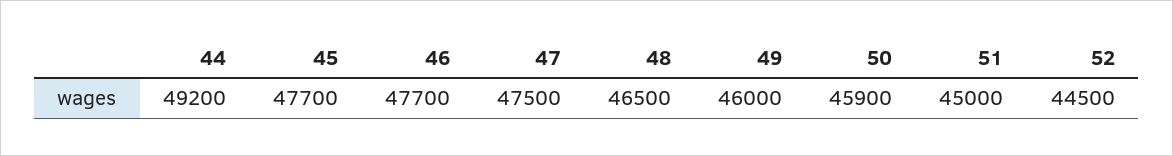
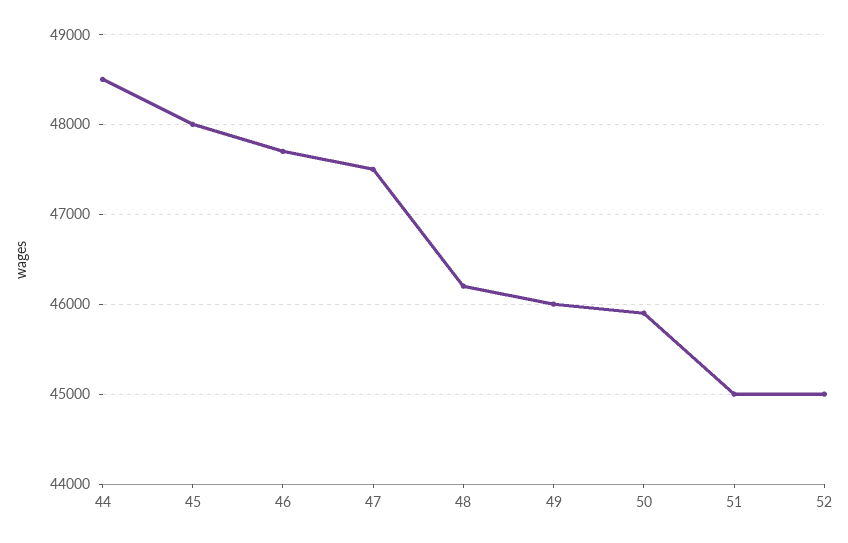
44: 49200 -> 48500
45: 47700 -> 48000
48: 46500 -> 46200
52: 44500 -> 45000

